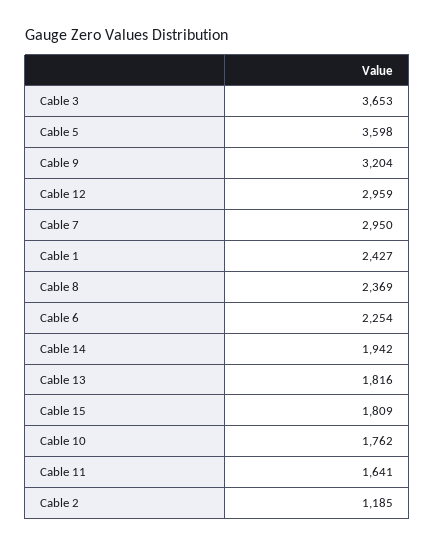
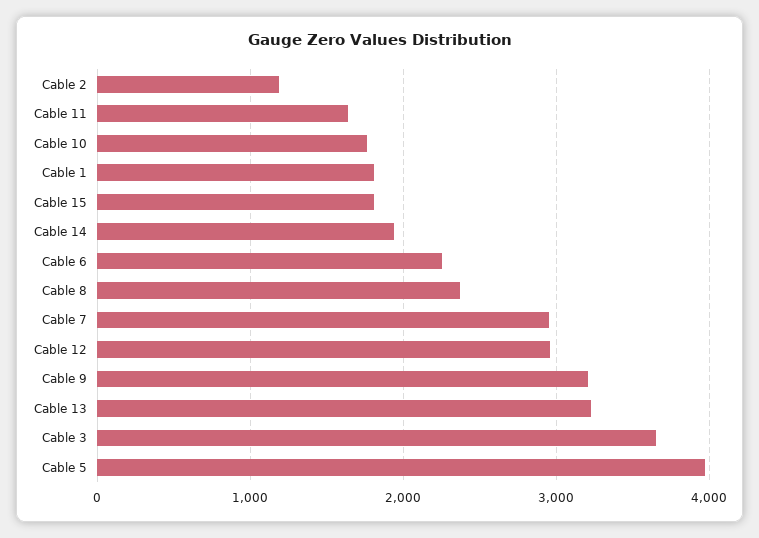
Cable 5: 3598 -> 4000
Cable 1: 2427 -> 1800
Cable 13: 1816 -> 3200

